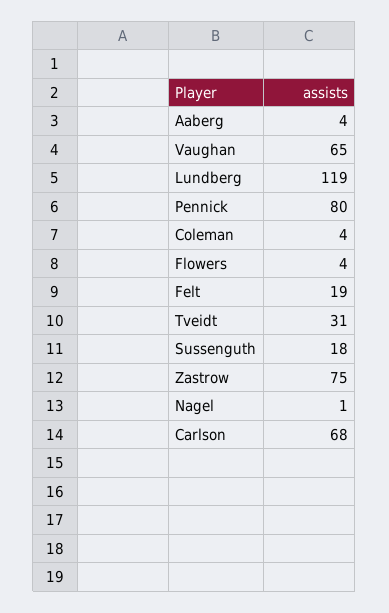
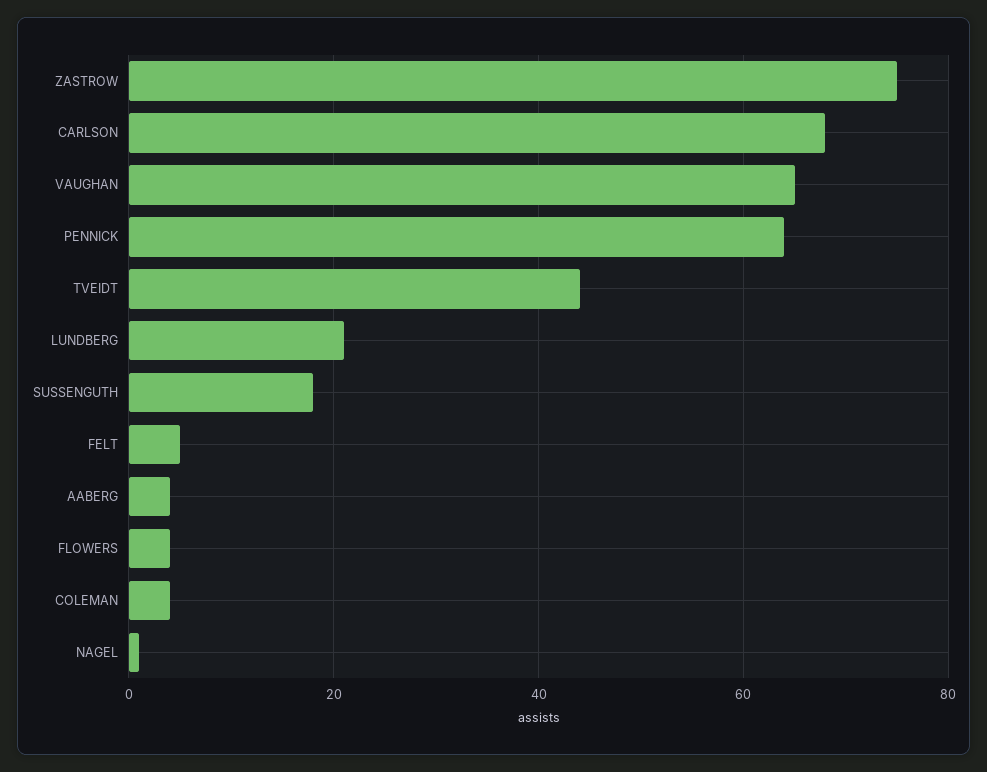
Lundberg: 119 -> 20
Pennick: 80 -> 65
Felt: 19 -> 5
Tveidt: 31 -> 45

